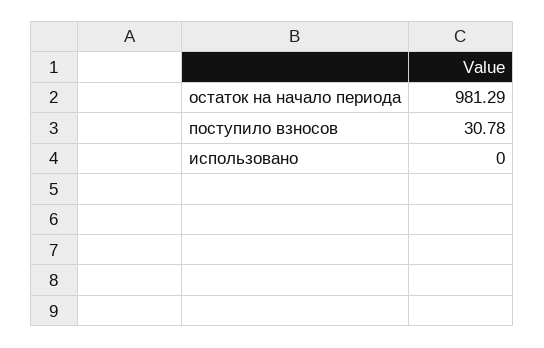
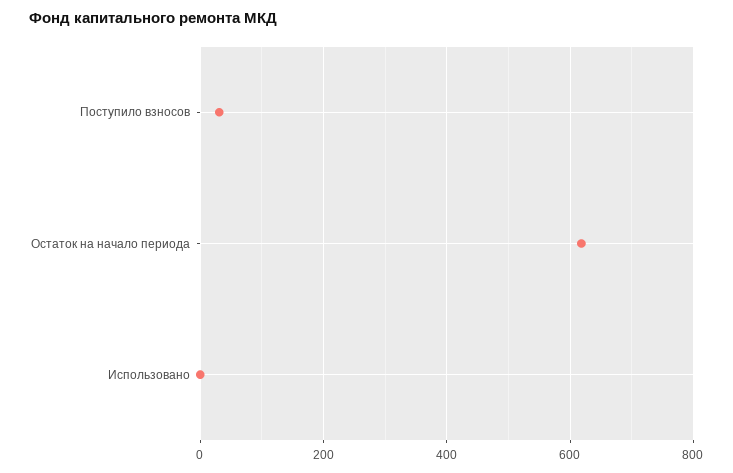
остаток на начало периода: 981.29 -> 620

